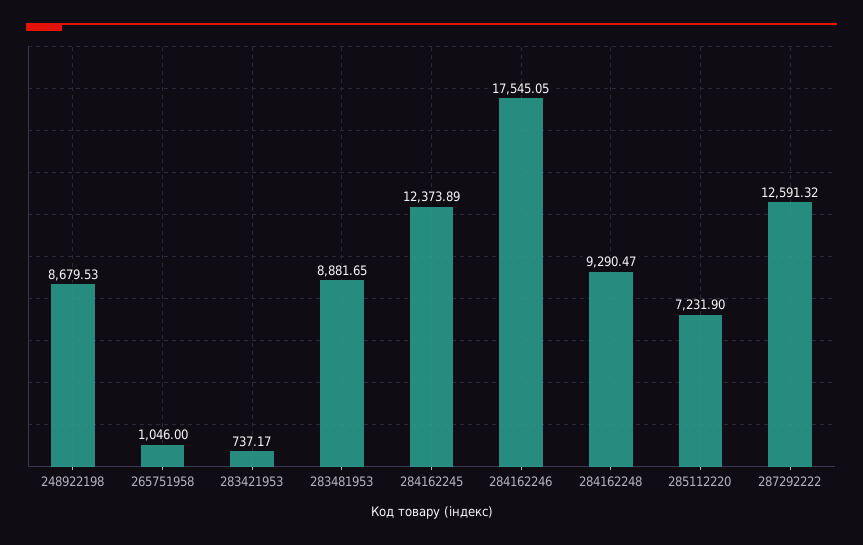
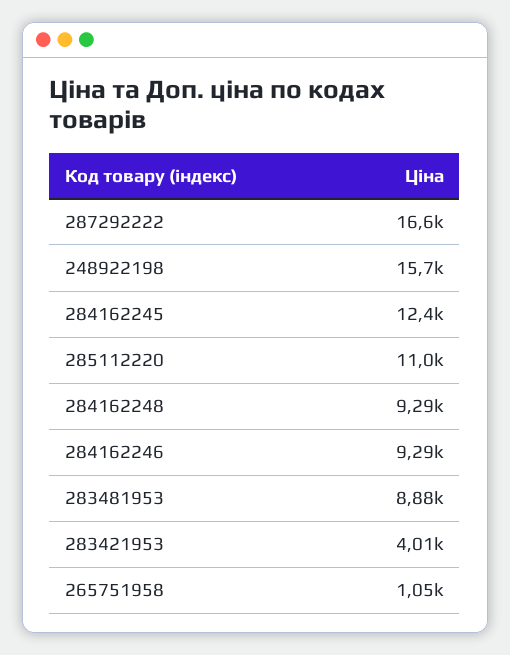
248922198: 8679.53 -> 15700
283421953: 737.17 -> 4010
284162246: 17545.05 -> 9290
285112220: 7231.9 -> 11000
287292222: 12591.32 -> 16600

